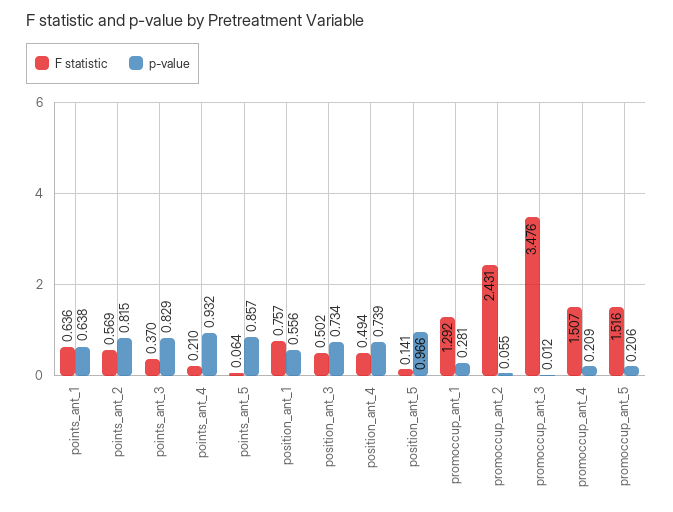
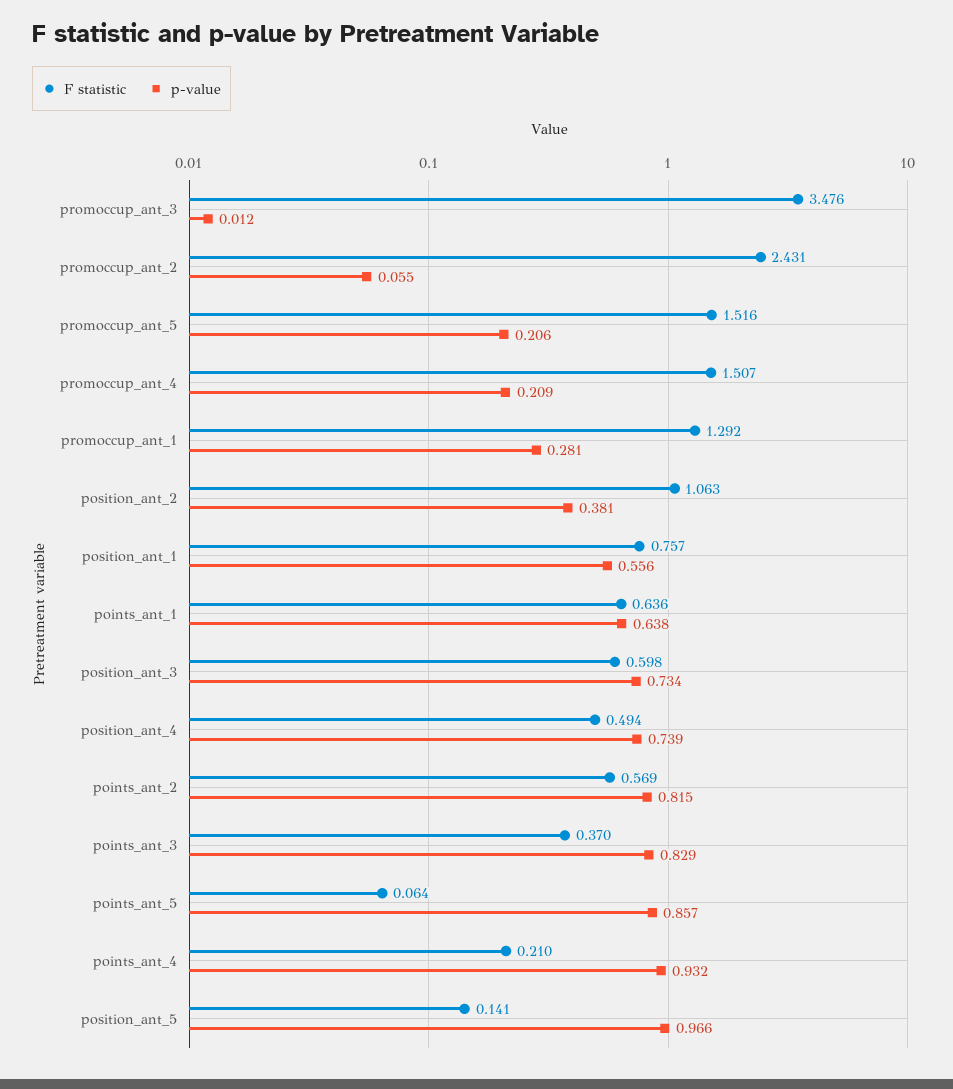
F statistic, position_ant_3: 0.502 -> 0.598
F statistic, position_ant_2: none -> 1.063
p-value, position_ant_2: none -> 0.381

